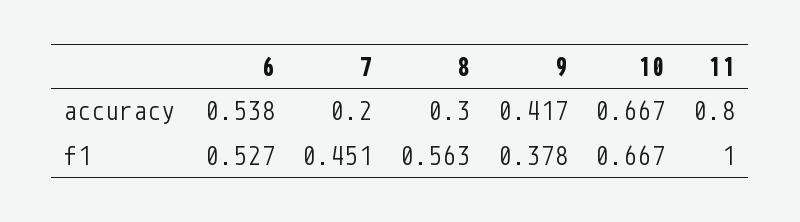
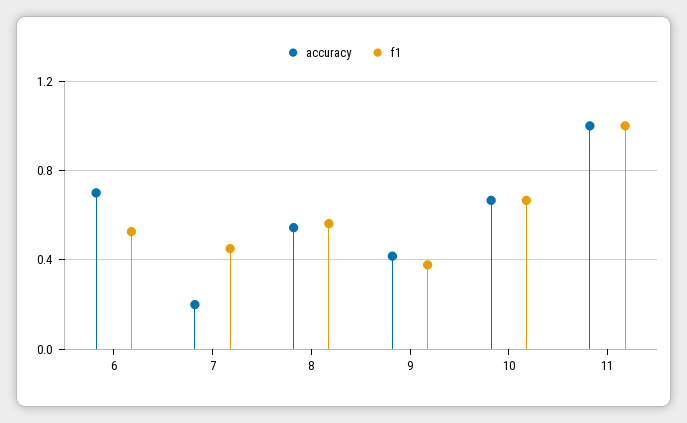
accuracy, 6: 0.538 -> 0.7
accuracy, 8: 0.3 -> 0.55
accuracy, 11: 0.8 -> 1

